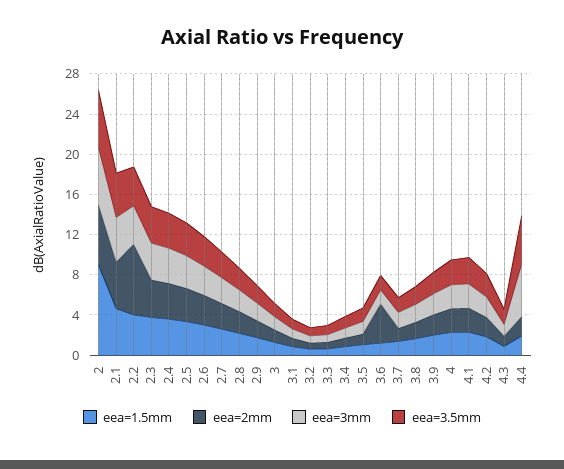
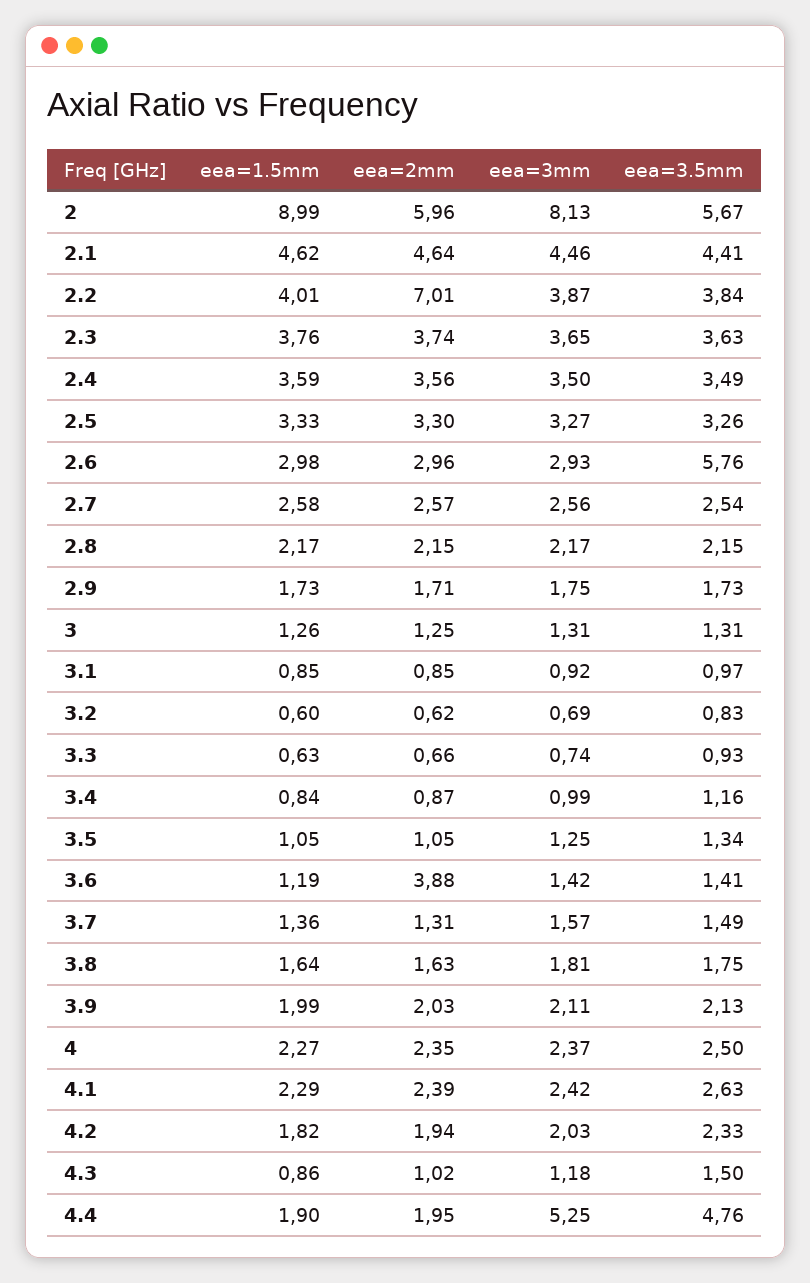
eea=3mm, 2: 6 -> 8.13
eea=3.5mm, 2.6: 3 -> 5.76

